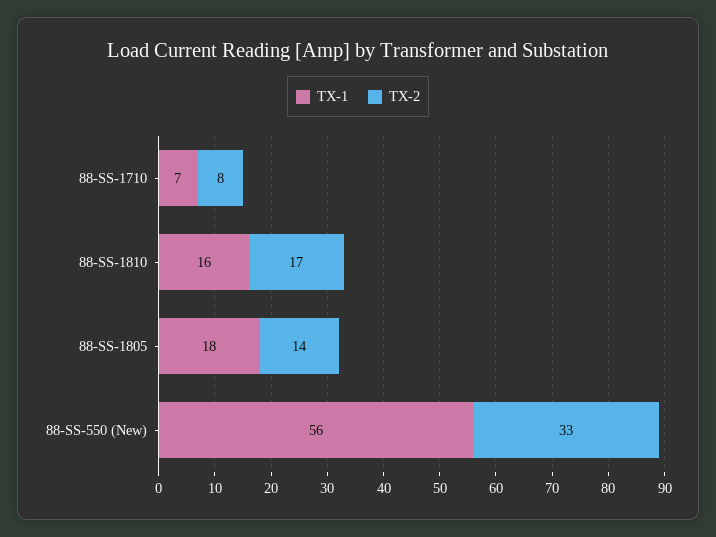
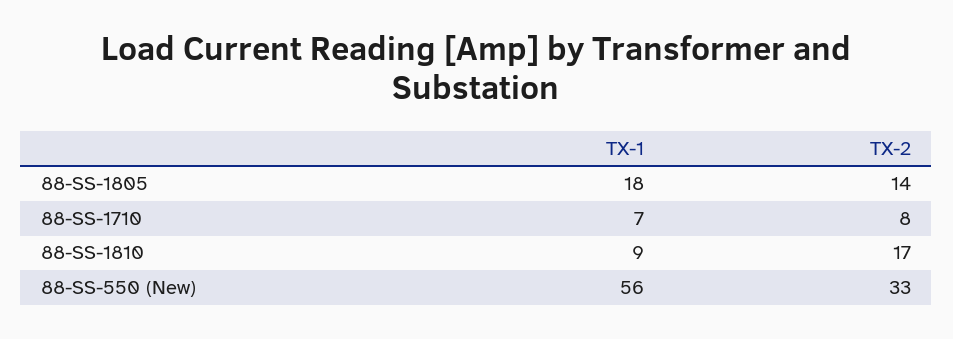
TX-1, 88-SS-1810: 16 -> 9

